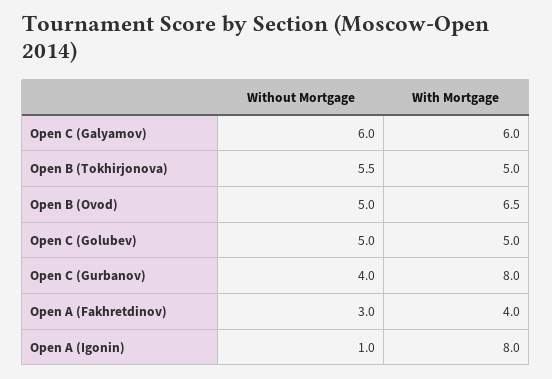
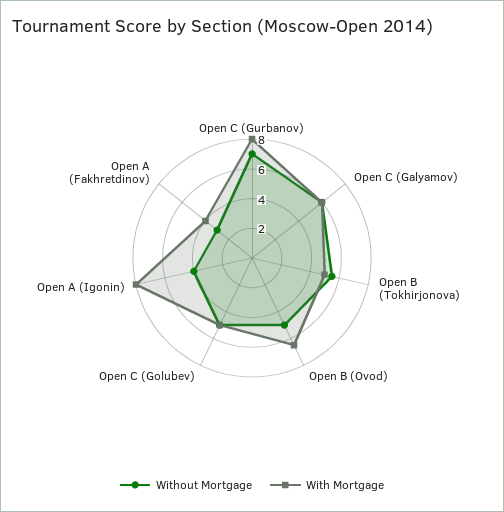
Without Mortgage, Open C (Gurbanov): 4 -> 7
Without Mortgage, Open A (Igonin): 1 -> 4

